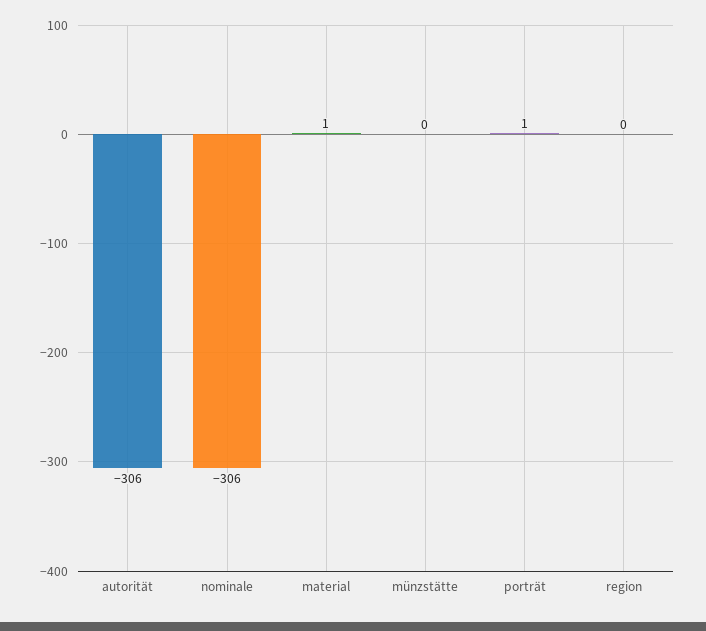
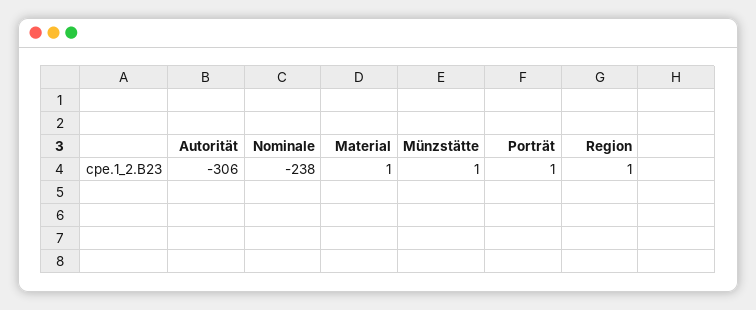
nominale: -306 -> -238
münzstätte: 0 -> 1
region: 0 -> 1

